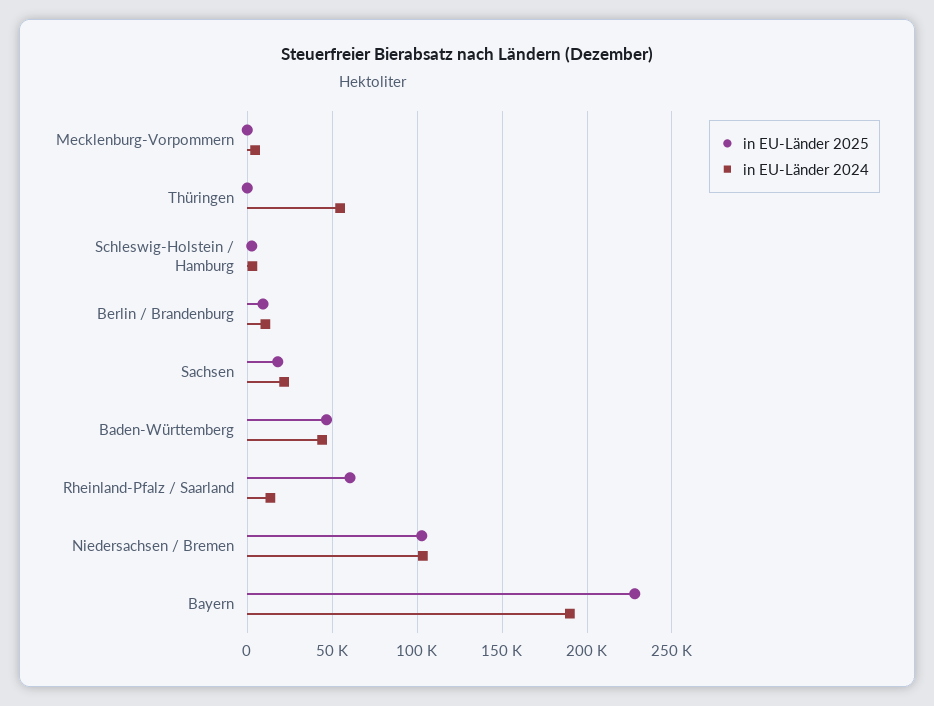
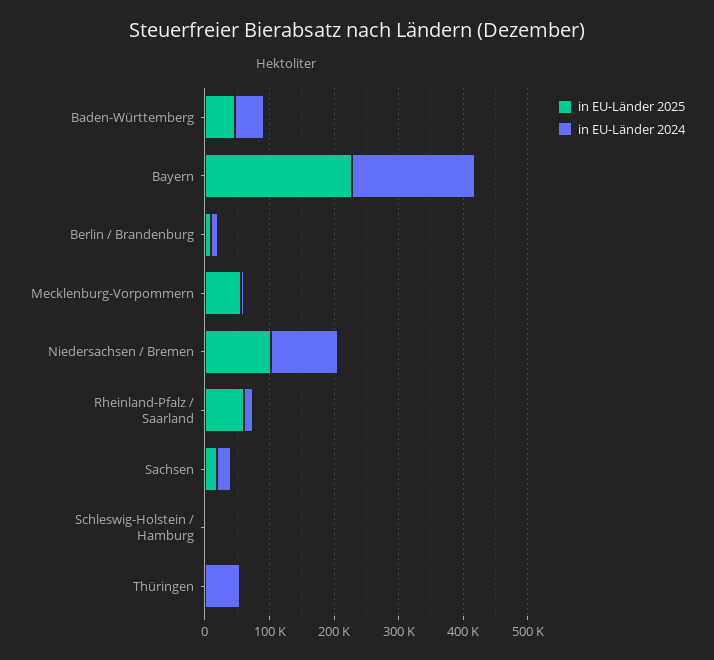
in EU-Länder 2025, Mecklenburg-Vorpommern: 0 -> 60000

